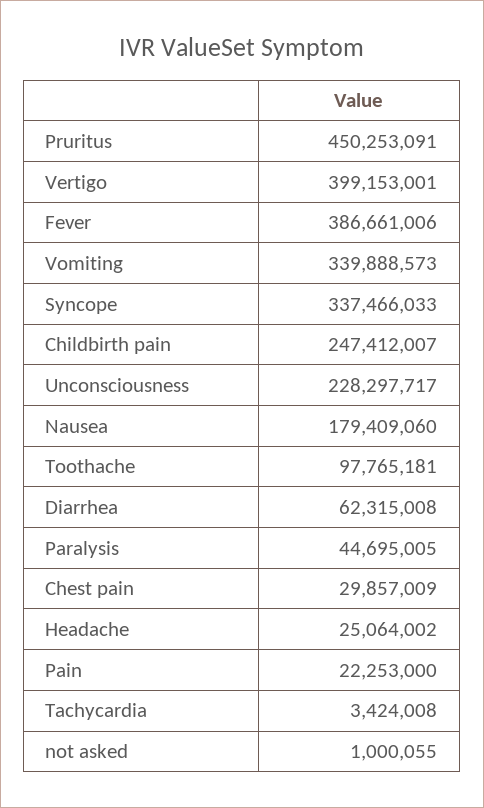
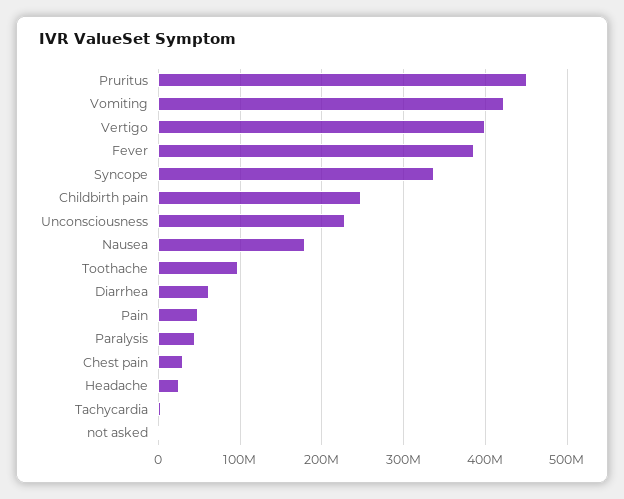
Vomiting: 339888573 -> 420000000
Pain: 22253000 -> 50000000

